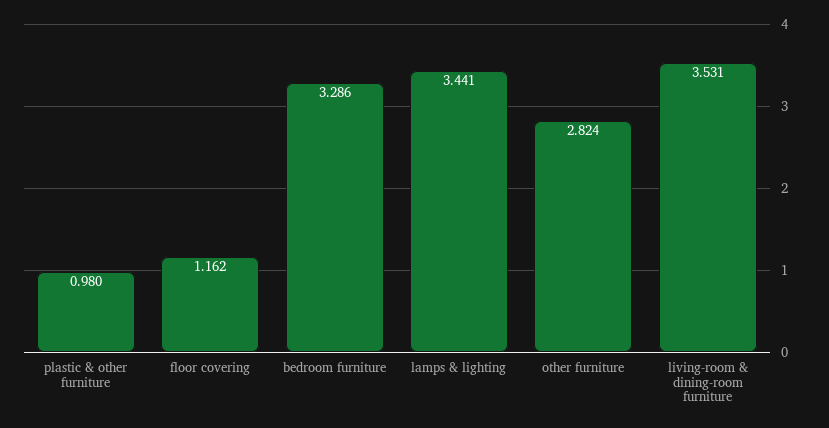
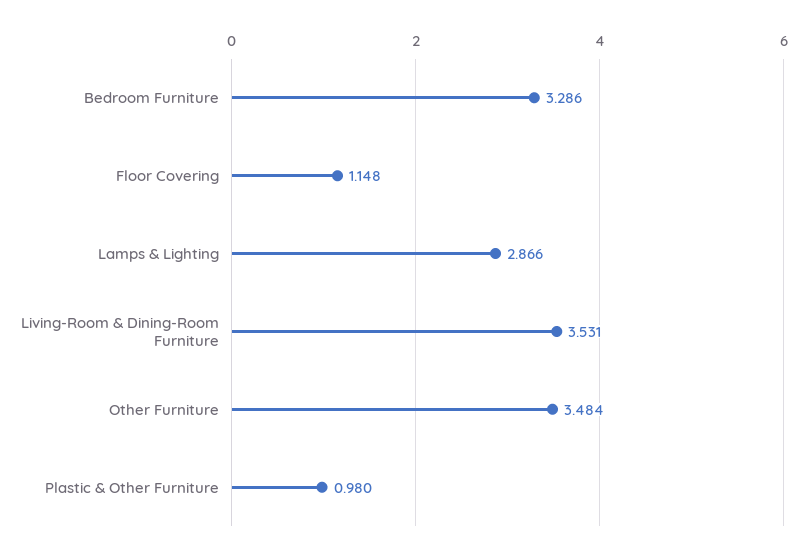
floor covering: 1.162 -> 1.148
lamps & lighting: 3.441 -> 2.866
other furniture: 2.824 -> 3.484

